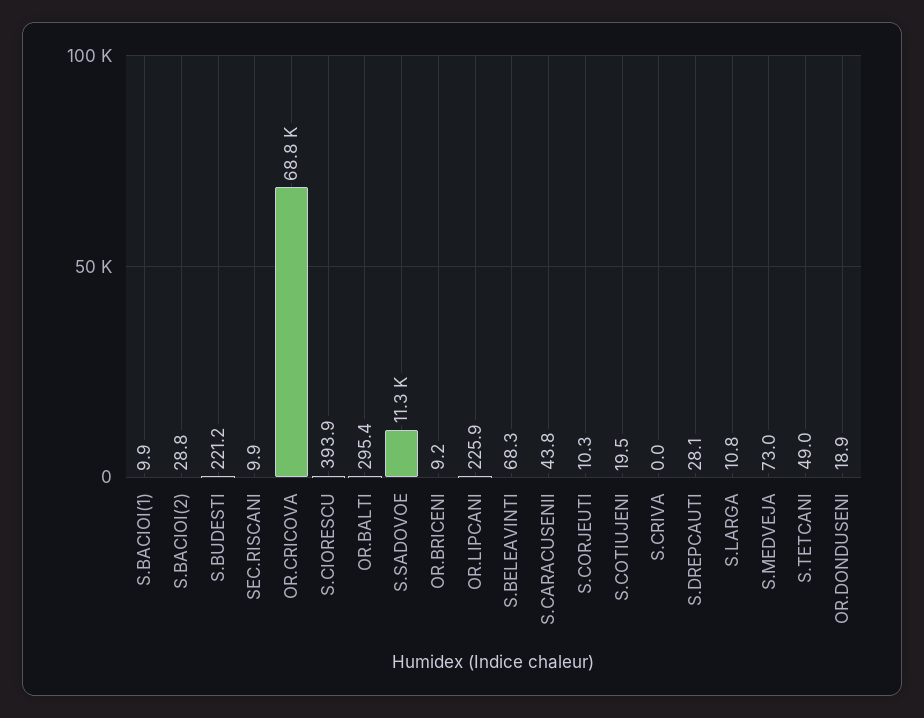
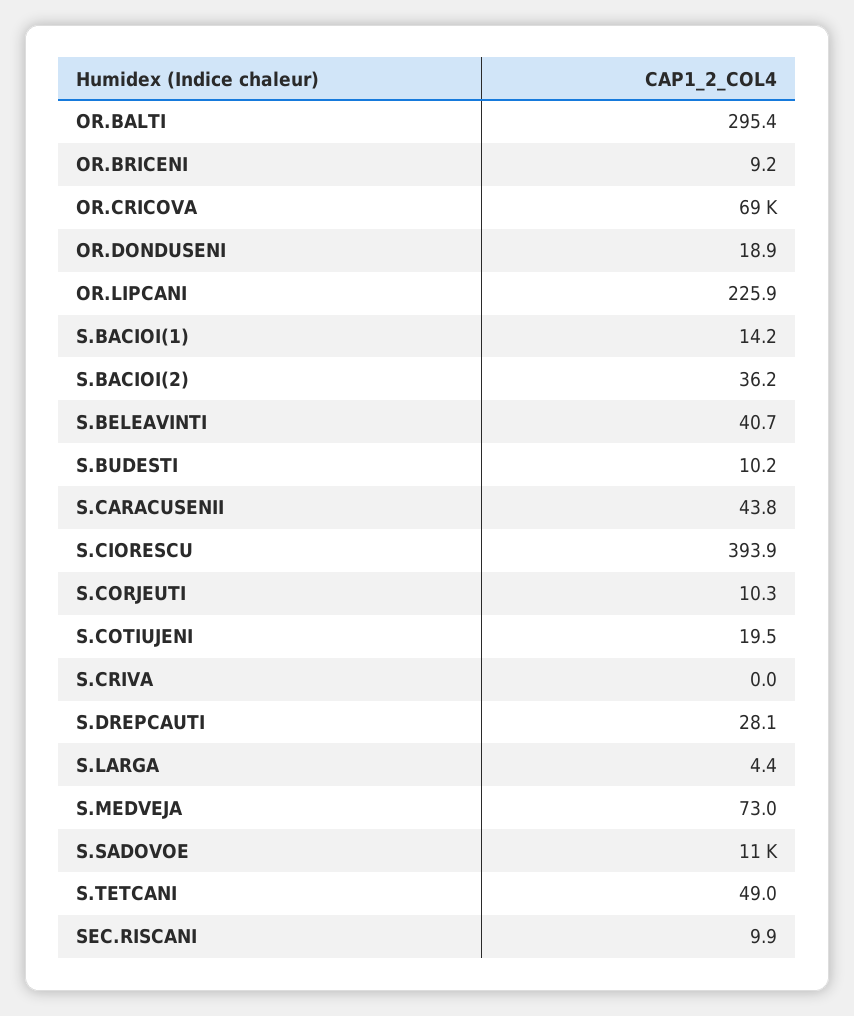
S.BACIOI(1): 9.9 -> 14.2
S.BACIOI(2): 28.8 -> 36.2
S.BUDESTI: 221.2 -> 10.2
S.BELEAVINTI: 68.3 -> 40.7
S.LARGA: 10.8 -> 4.4

